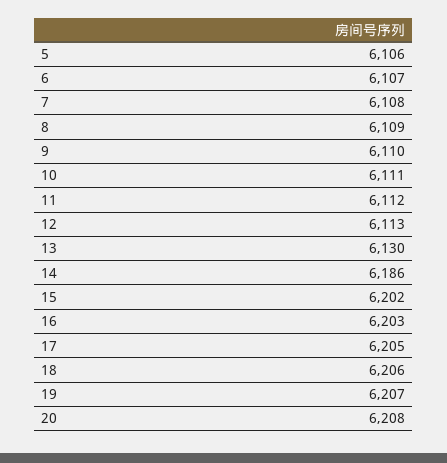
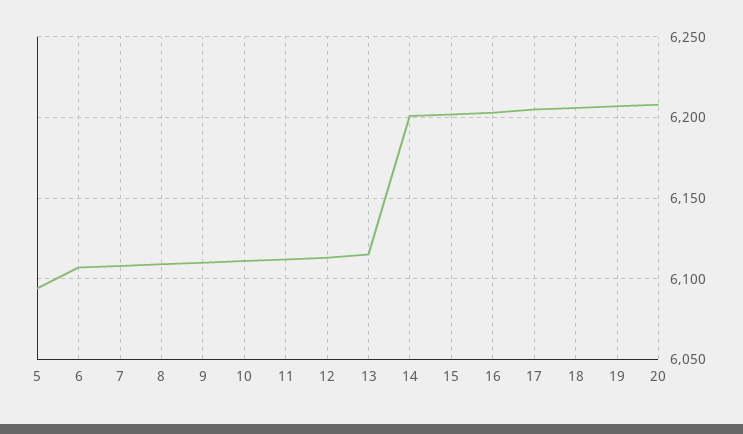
5: 6106 -> 6095
13: 6130 -> 6115
14: 6186 -> 6200

